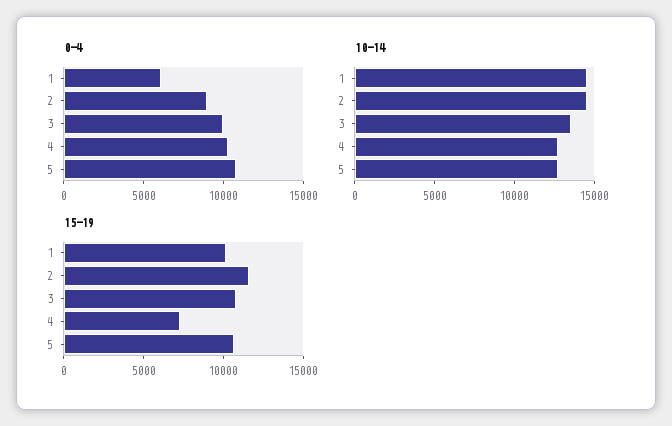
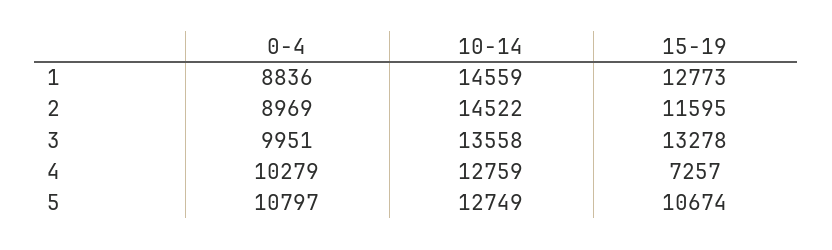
0-4, 1: 6000 -> 8836
15-19, 1: 10000 -> 12773
15-19, 3: 11000 -> 13278

